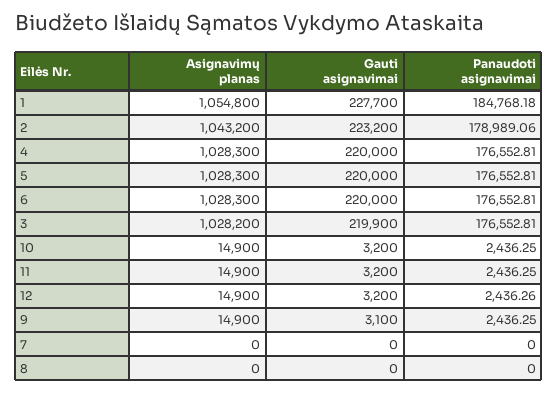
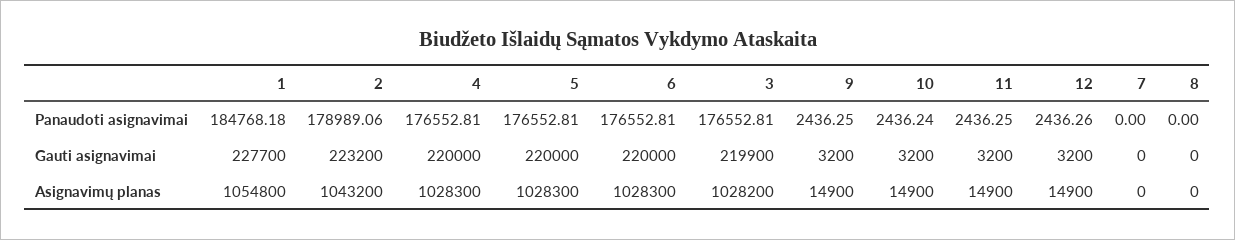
Panaudoti asignavimai, 10: 2436.25 -> 2436.24
Gauti asignavimai, 9: 3100 -> 3200

